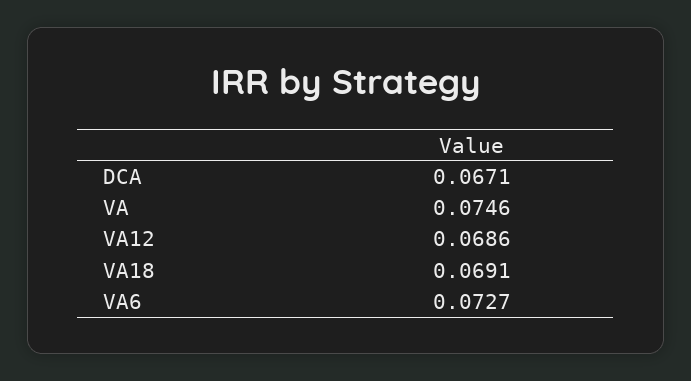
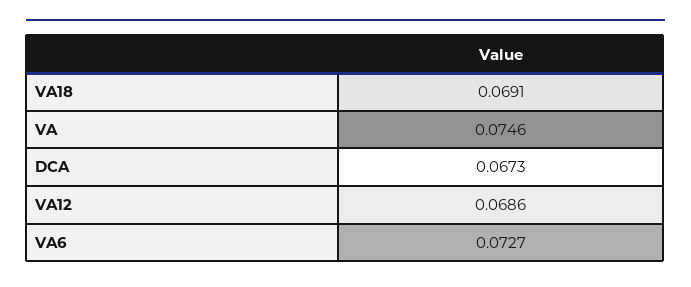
DCA: 0.0671 -> 0.0673

